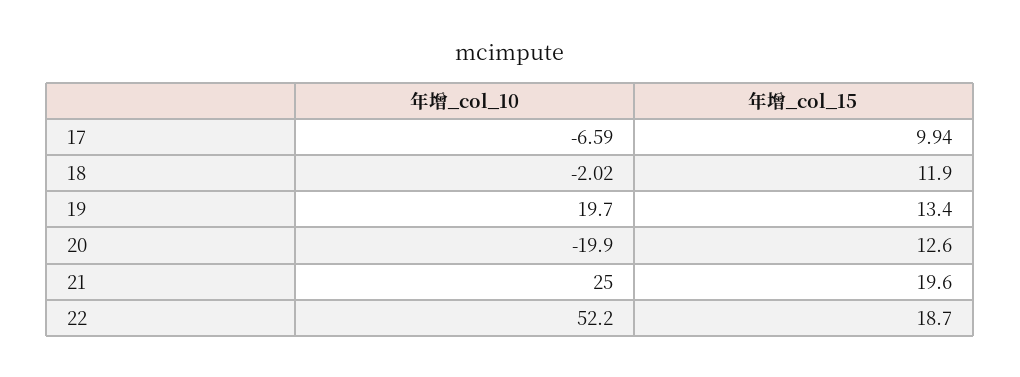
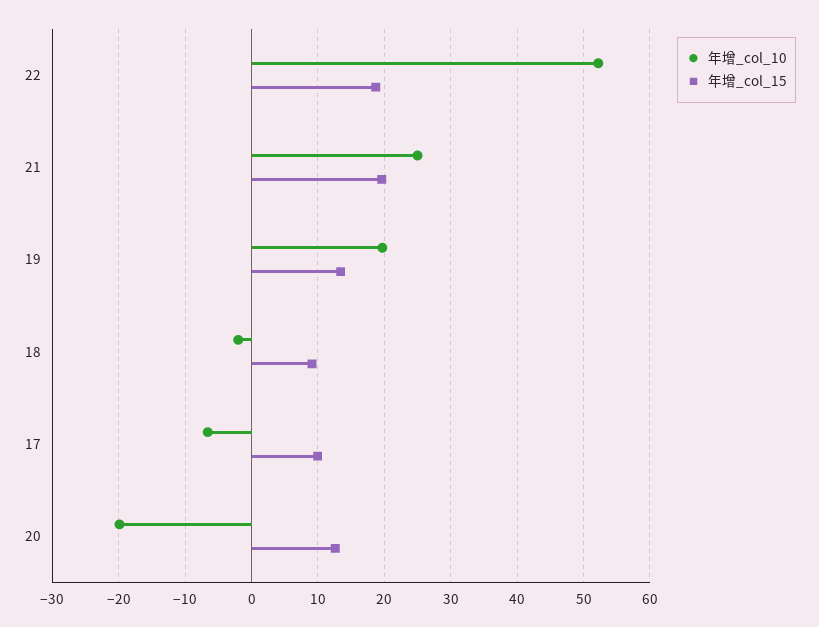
年增_col_15, 18: 11.9 -> 9

